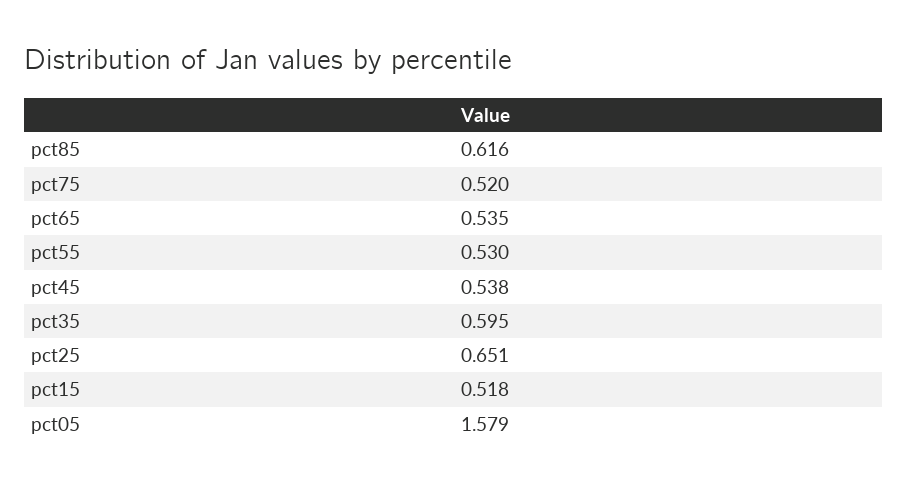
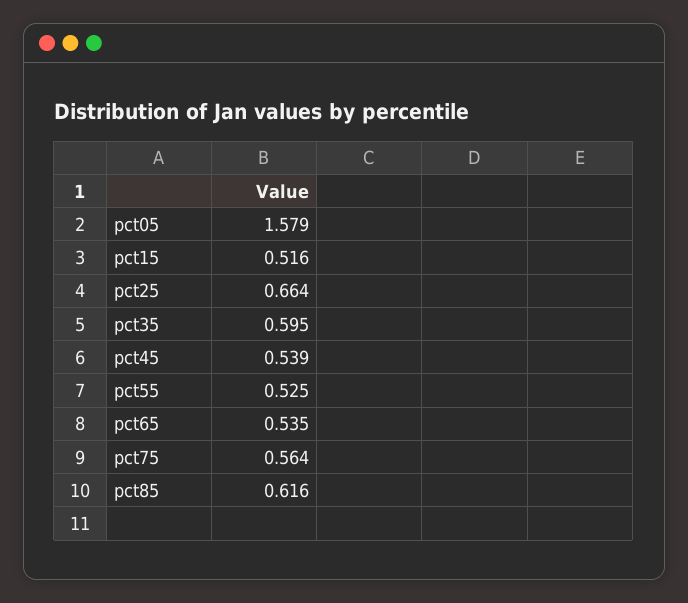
pct75: 0.52 -> 0.564
pct55: 0.53 -> 0.525
pct45: 0.538 -> 0.539
pct25: 0.651 -> 0.664
pct15: 0.518 -> 0.516

